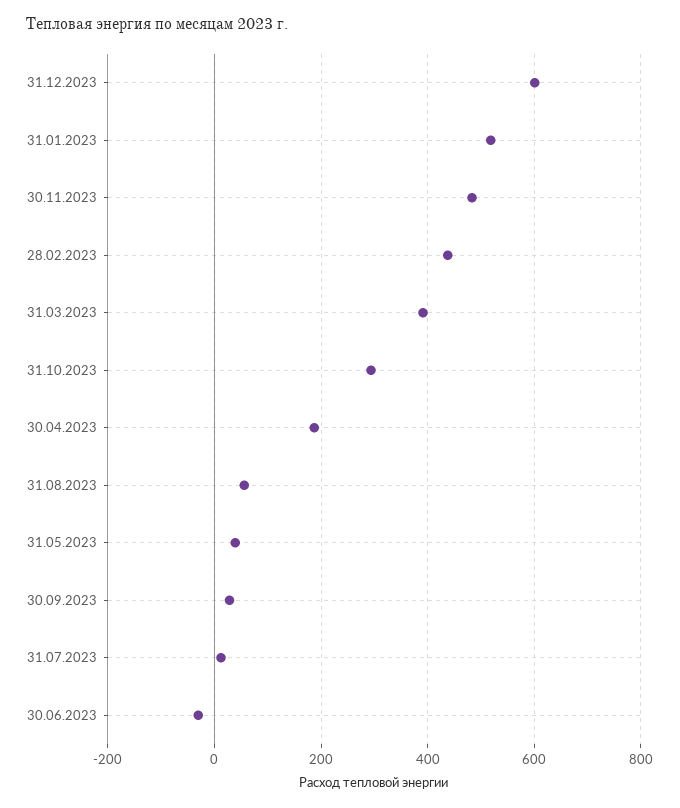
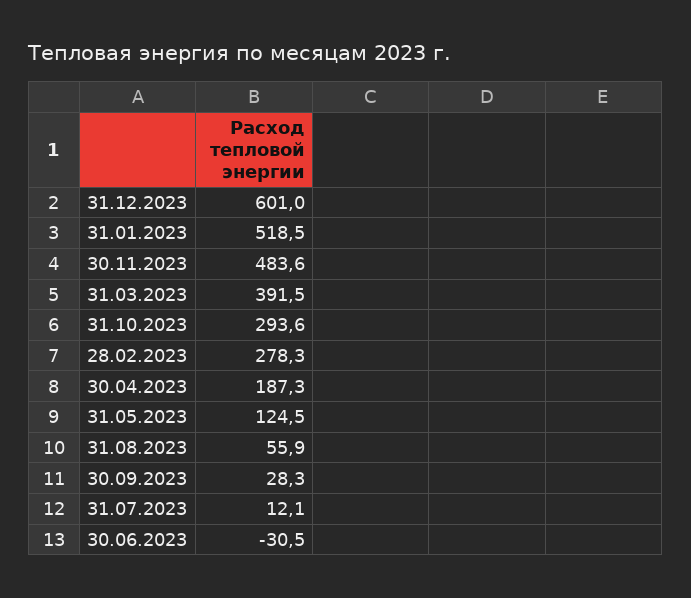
28.02.2023: 440 -> 278.3
31.05.2023: 40 -> 124.5

